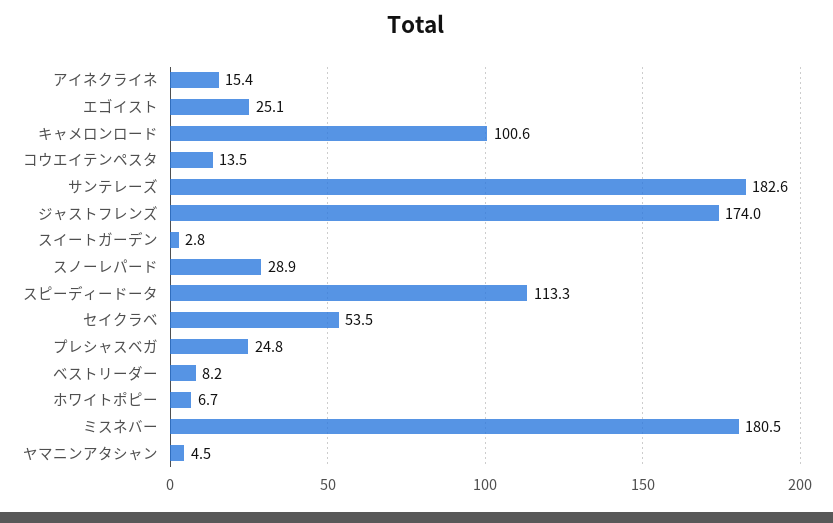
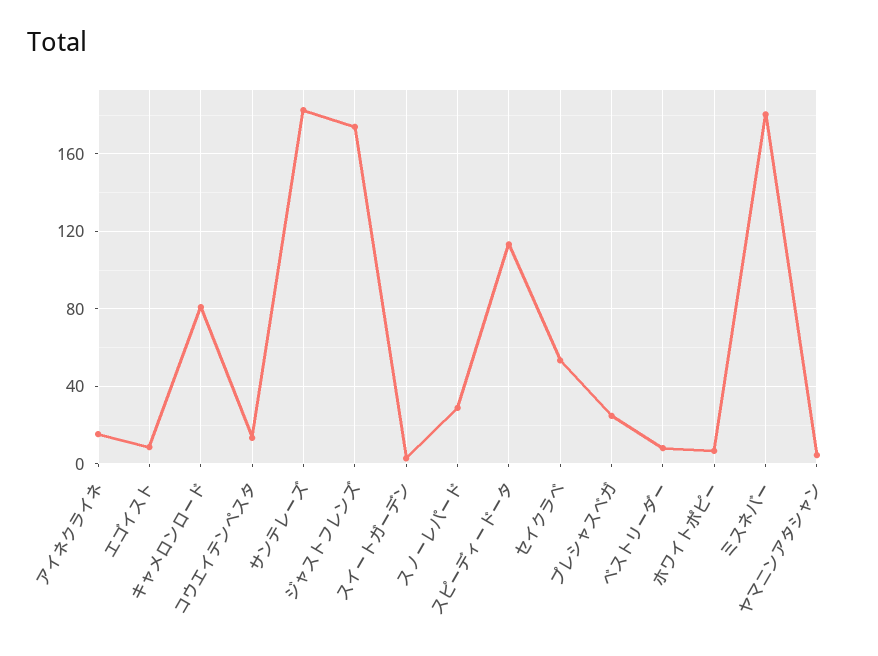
エゴイスト: 25.1 -> 10
キャメロンロード: 100.6 -> 80

